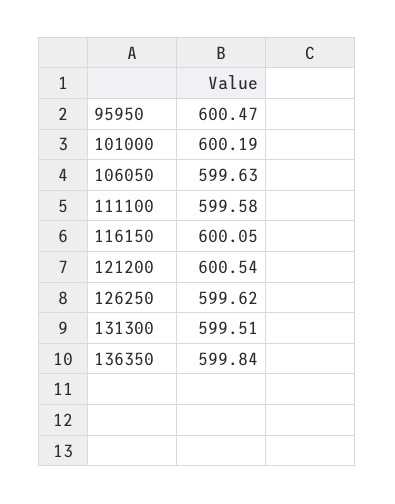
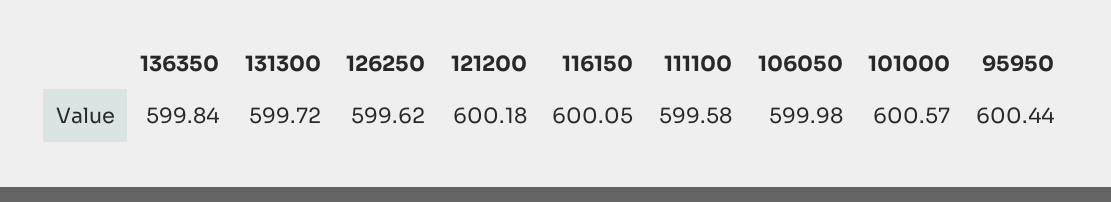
95950: 600.47 -> 600.44
101000: 600.19 -> 600.57
106050: 599.63 -> 599.98
121200: 600.54 -> 600.18
131300: 599.51 -> 599.72

